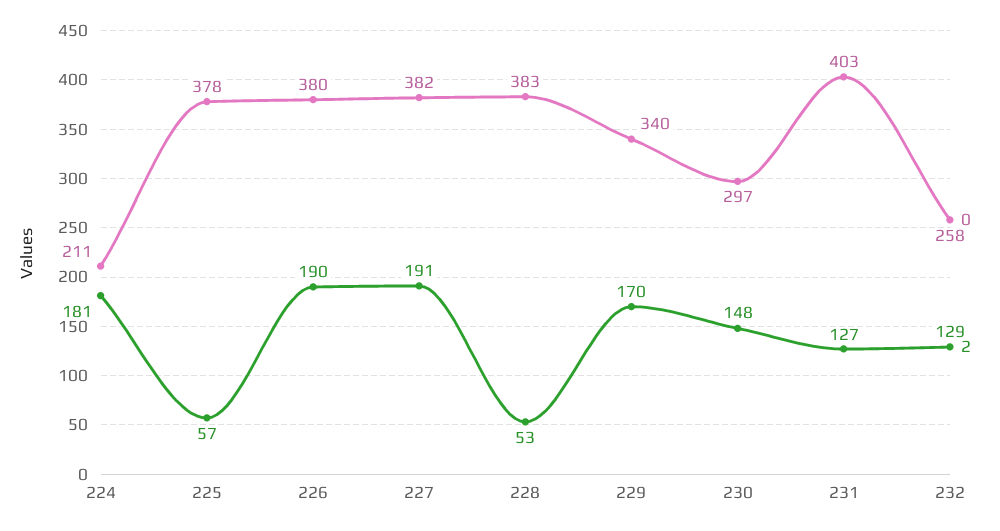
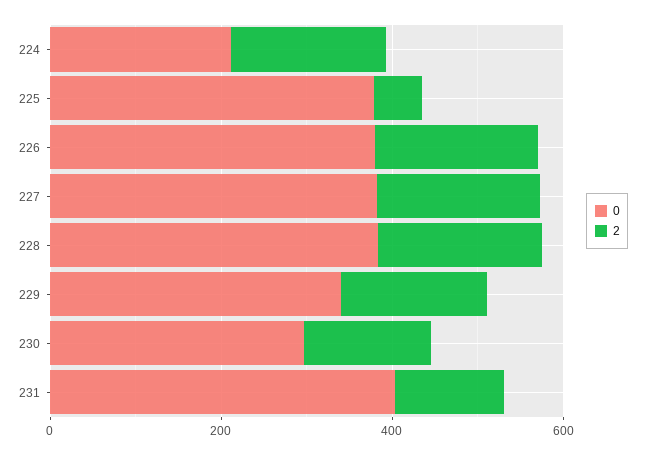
2, 228: 53 -> 200
0, 232: 258 -> none
2, 232: 129 -> none

